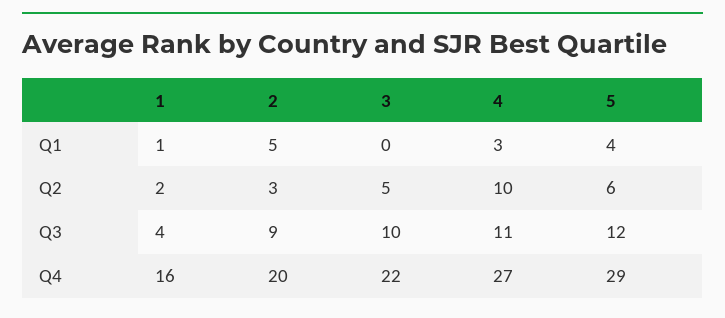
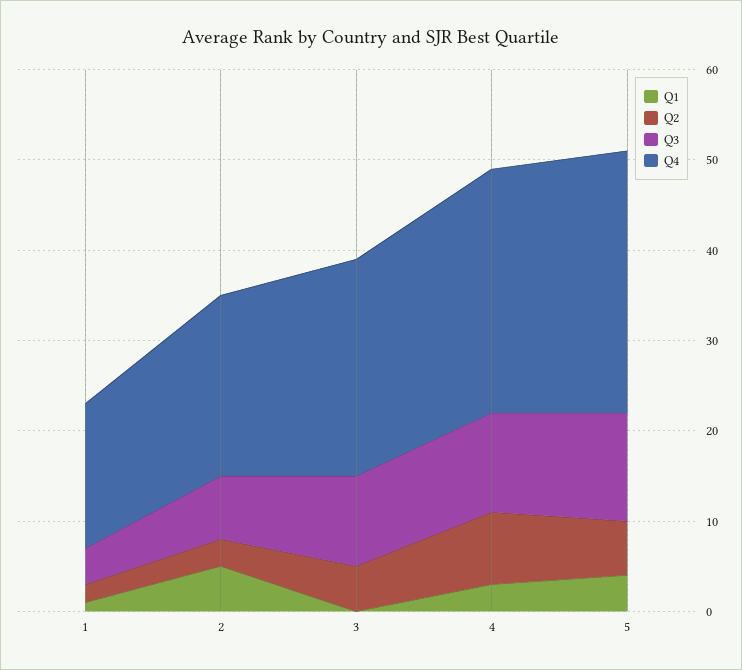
Q2, 4: 10 -> 8
Q3, 2: 9 -> 7
Q4, 3: 22 -> 24

